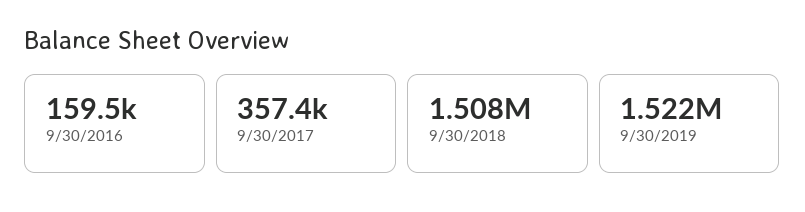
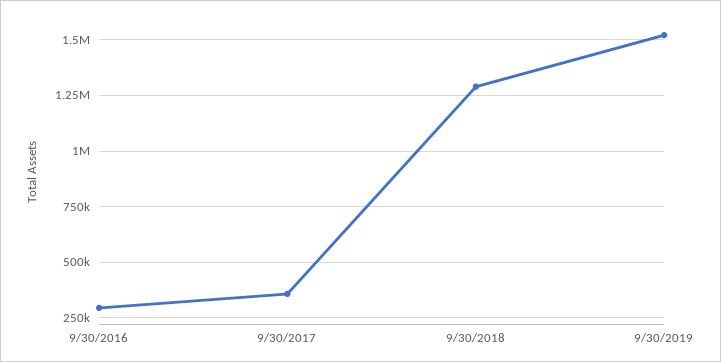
9/30/2016: 159500 -> 300000
9/30/2018: 1508000 -> 1300000

